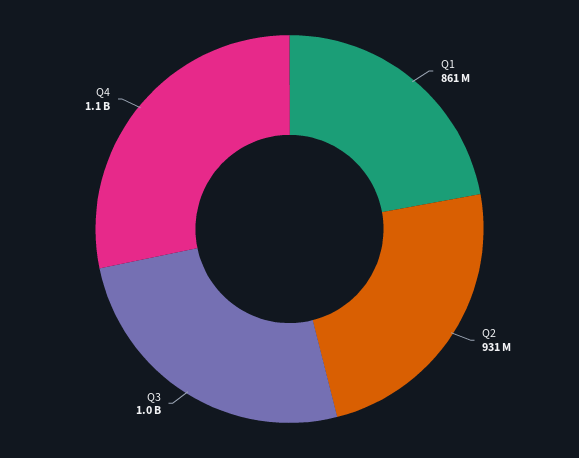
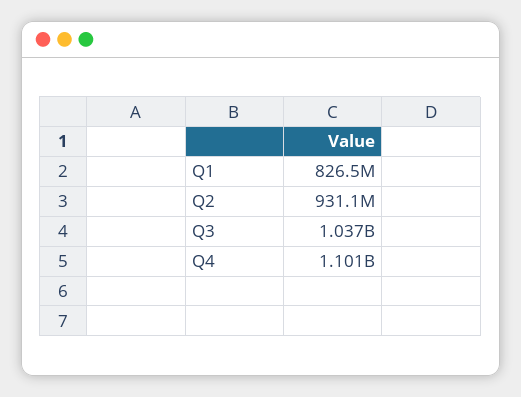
Q1: 861000000 -> 826500000

